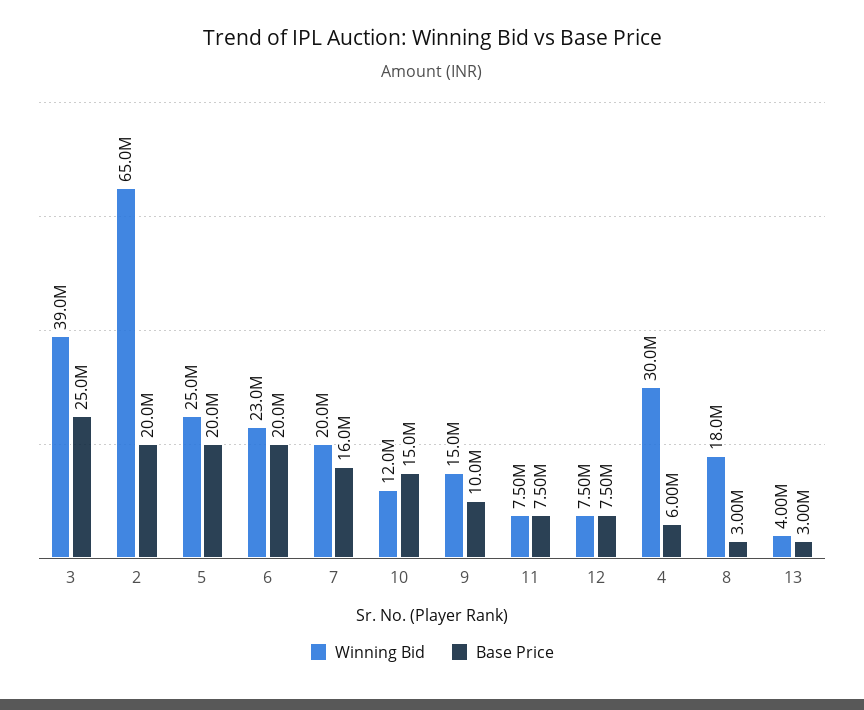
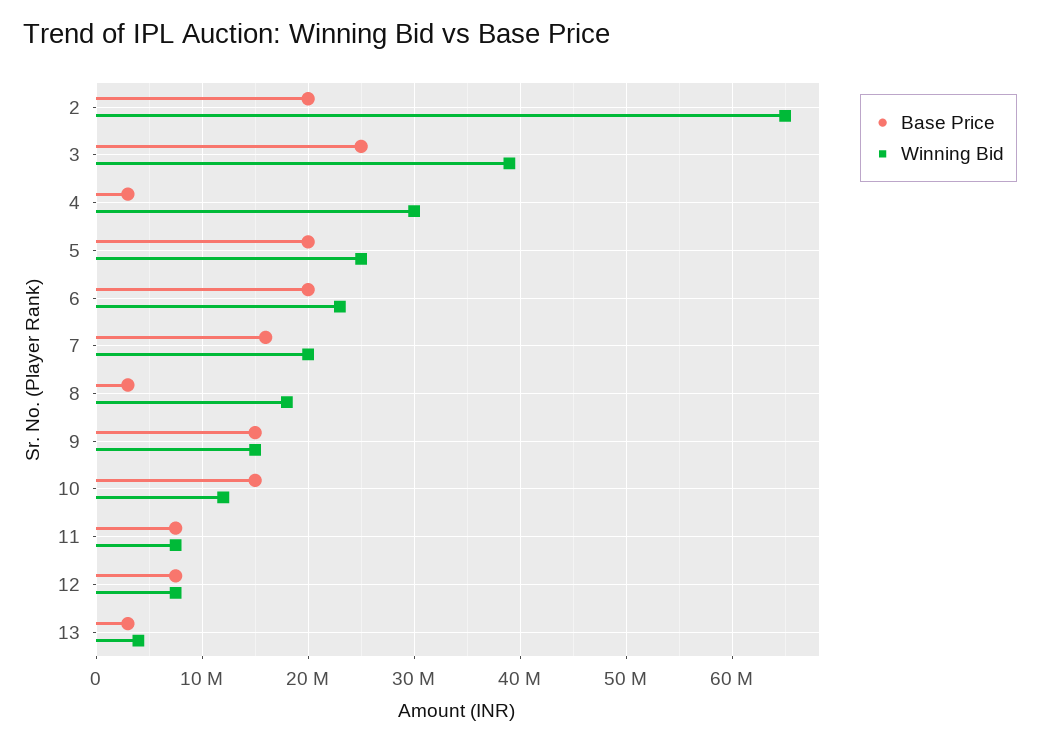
Base Price, 9: 10000000 -> 15000000
Base Price, 4: 6000000 -> 3000000

